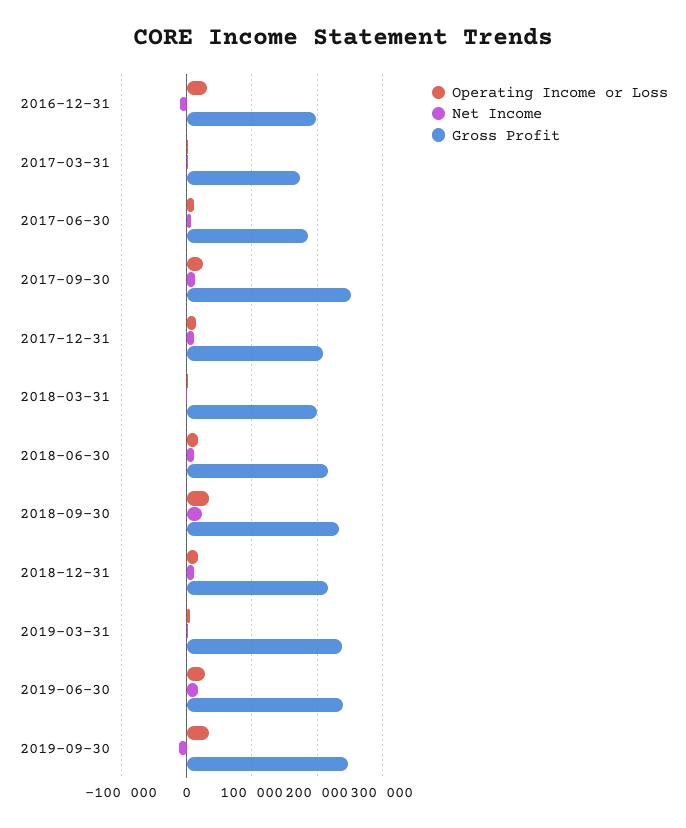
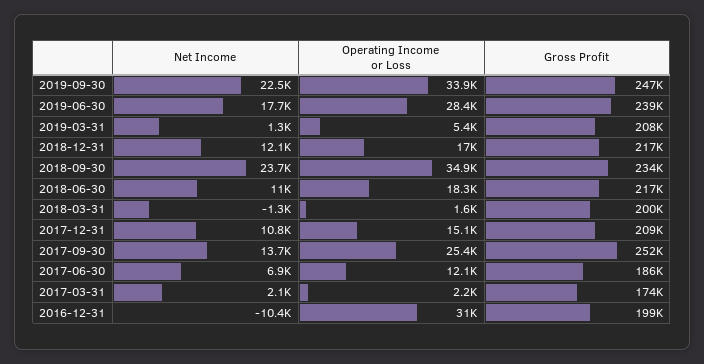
Gross Profit, 2019-03-31: 240000 -> 208000
Net Income, 2019-09-30: -10000 -> 22500

